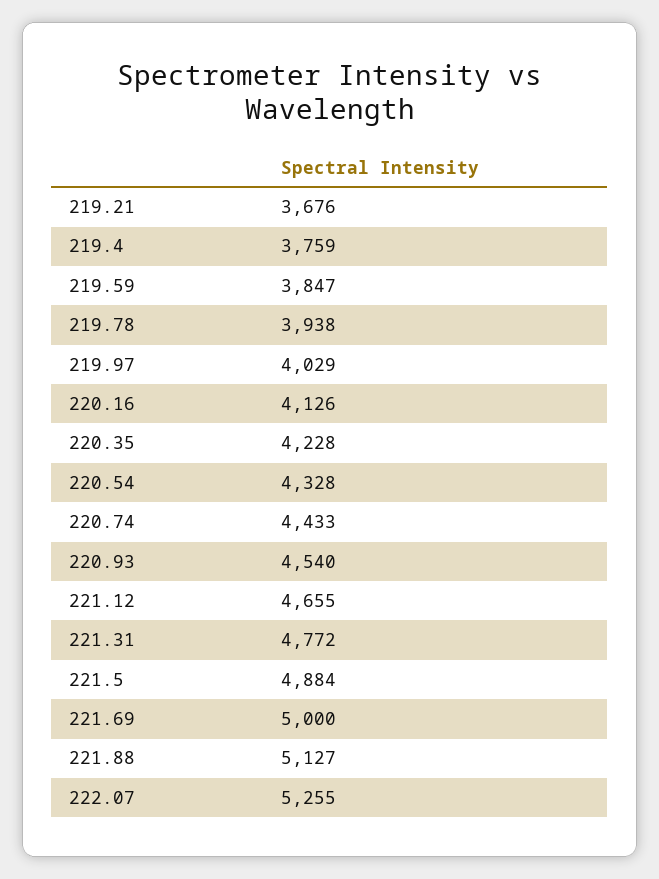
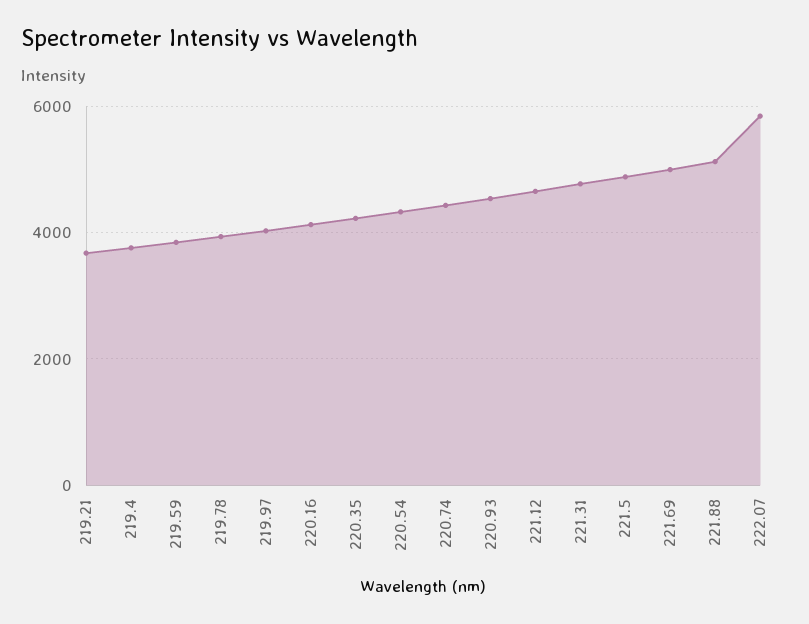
222.07: 5255 -> 5800

